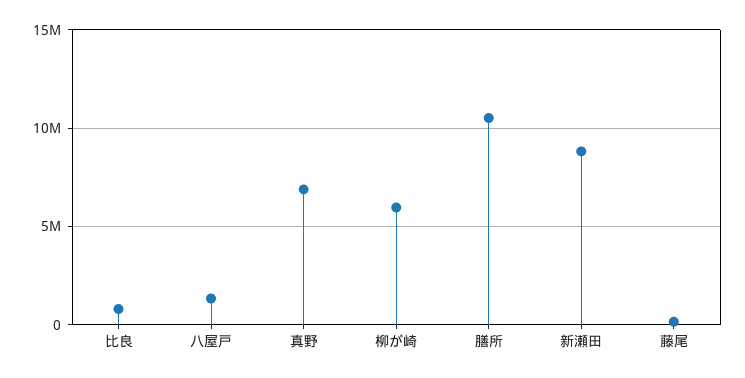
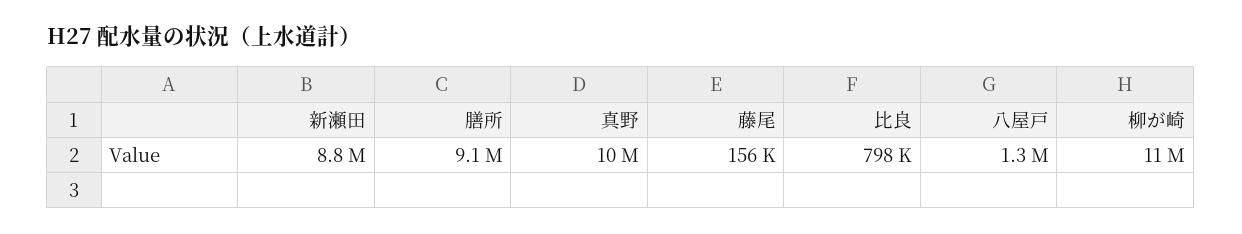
真野: 7000000 -> 10000000
柳が崎: 6000000 -> 11000000
膳所: 10500000 -> 9100000

